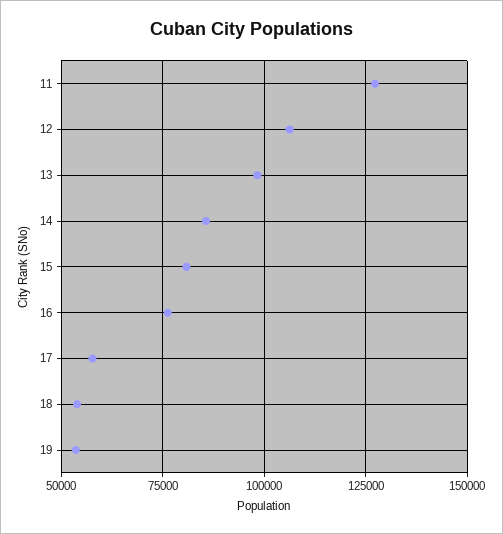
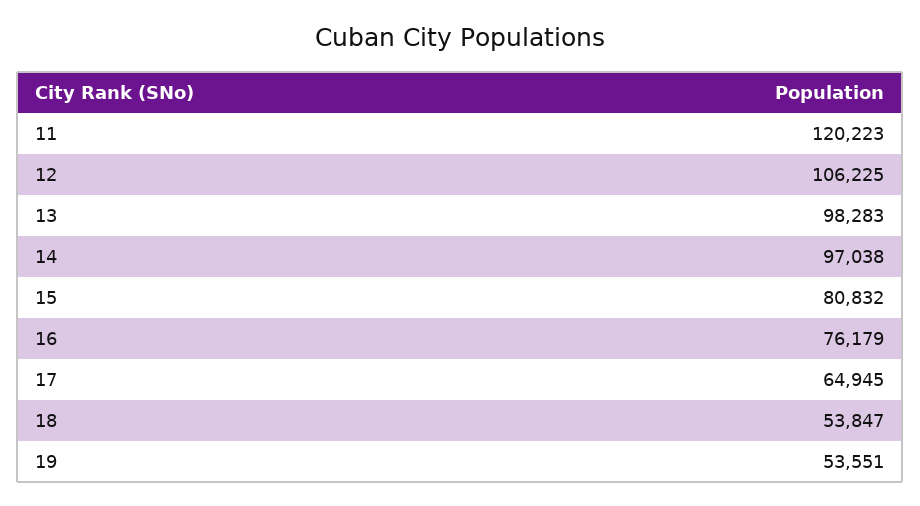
11: 127500 -> 120223
14: 85000 -> 97038
17: 57500 -> 64945

